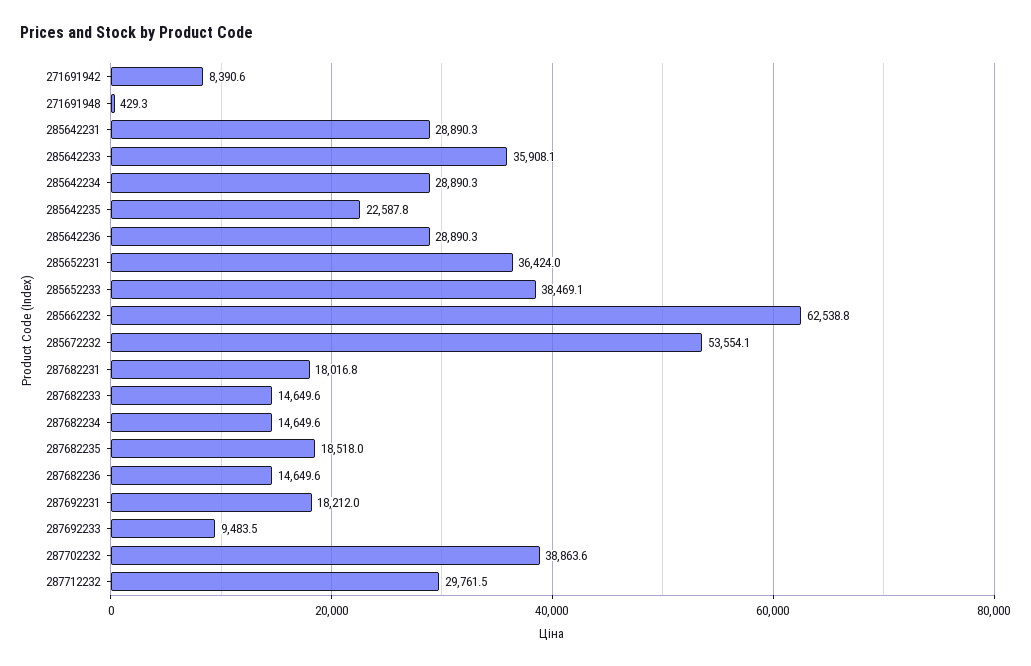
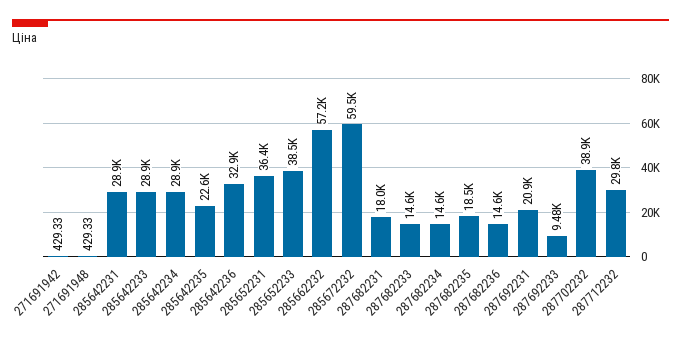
271691942: 8390.6 -> 429.33
285642233: 35908.1 -> 28900
285642236: 28890.3 -> 32900
285662232: 62538.8 -> 57200
285672232: 53554.1 -> 59500
287692231: 18212 -> 20900

